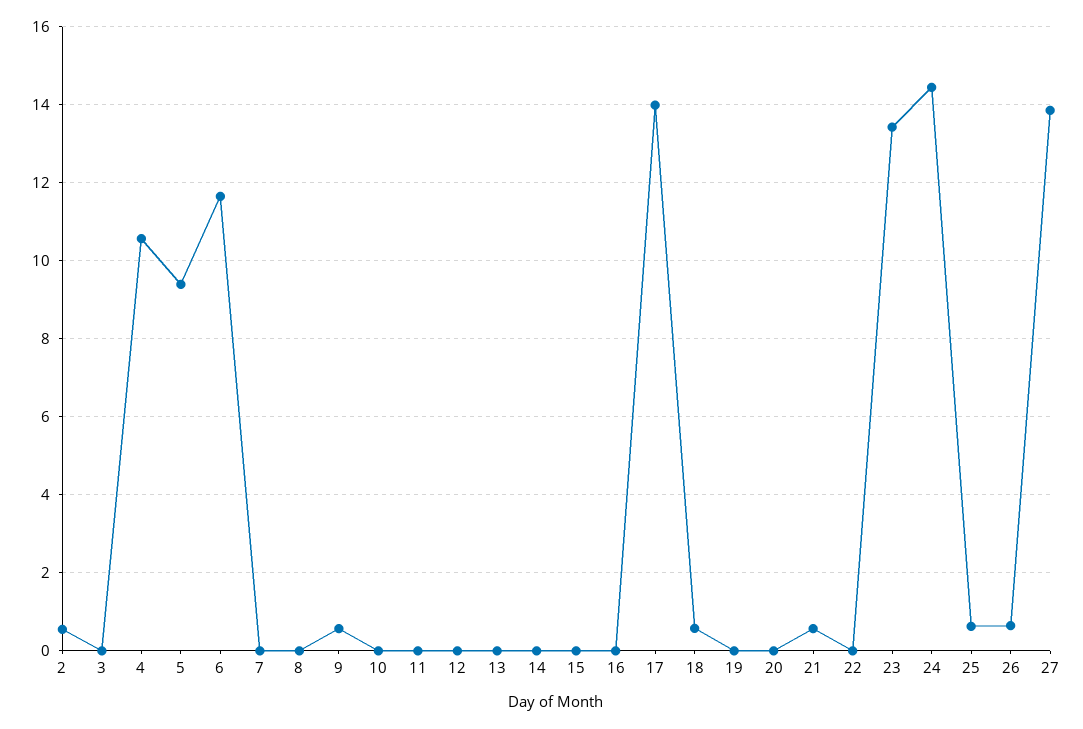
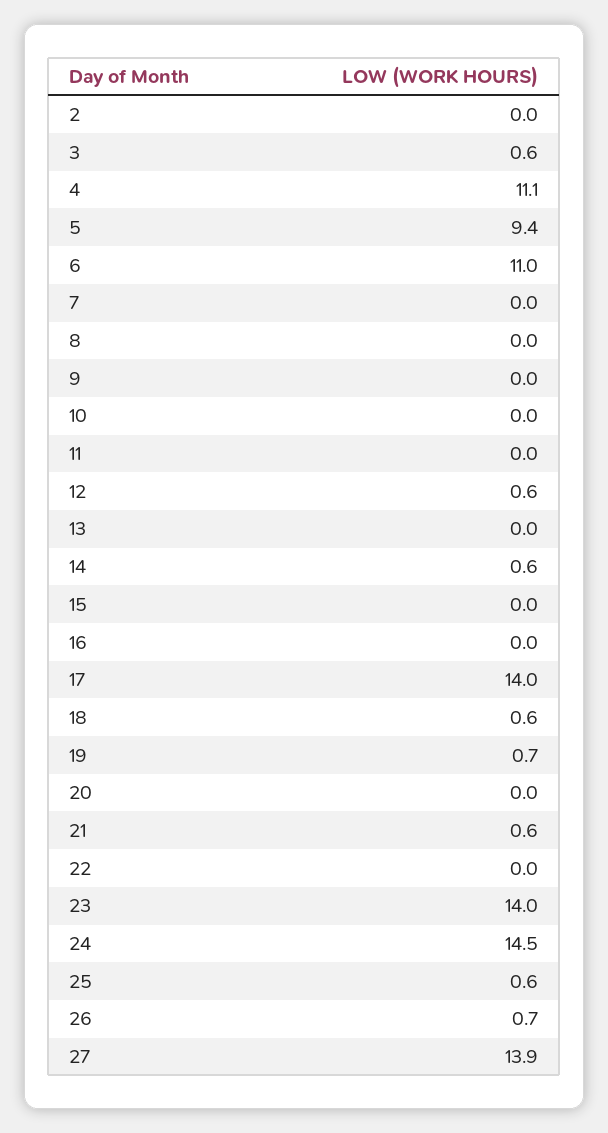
2: 0.6 -> 0
3: 0 -> 0.6
4: 10.6 -> 11.1
6: 11.6 -> 11
9: 0.6 -> 0
12: 0 -> 0.6
14: 0 -> 0.6
19: 0 -> 0.7
23: 13.4 -> 14

